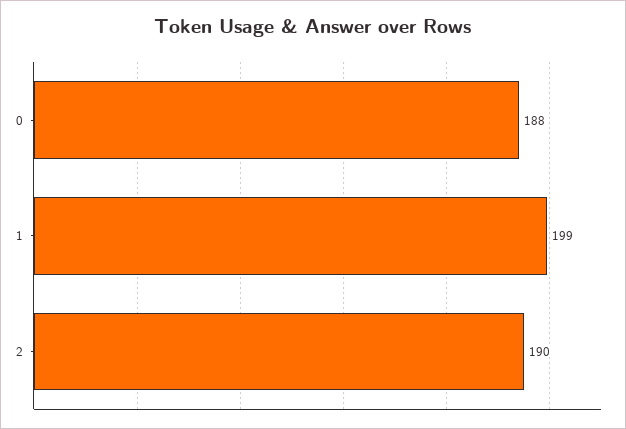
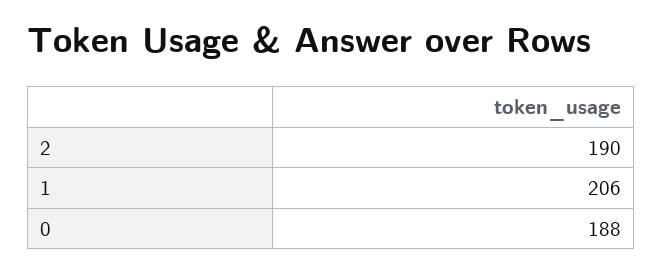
1: 199 -> 206

